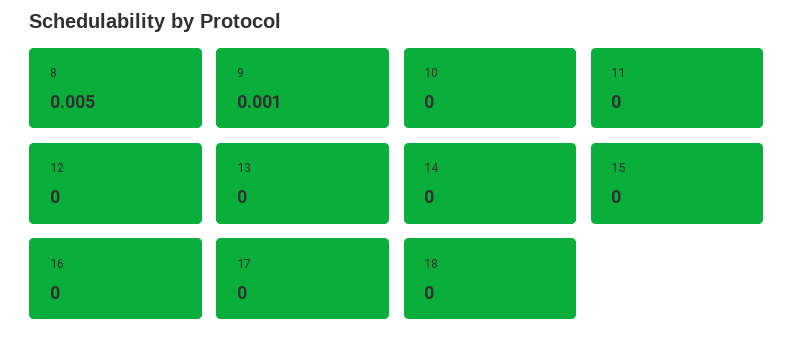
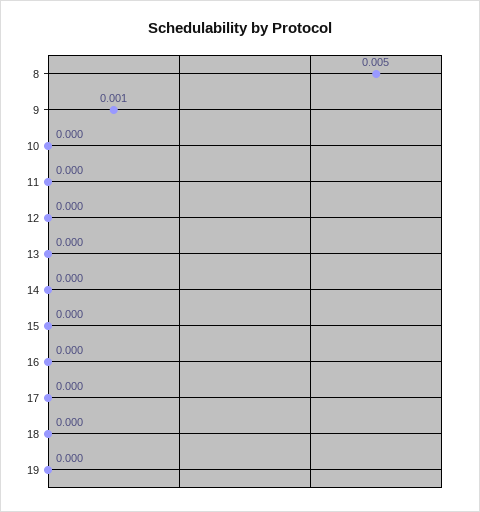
19: none -> 0

